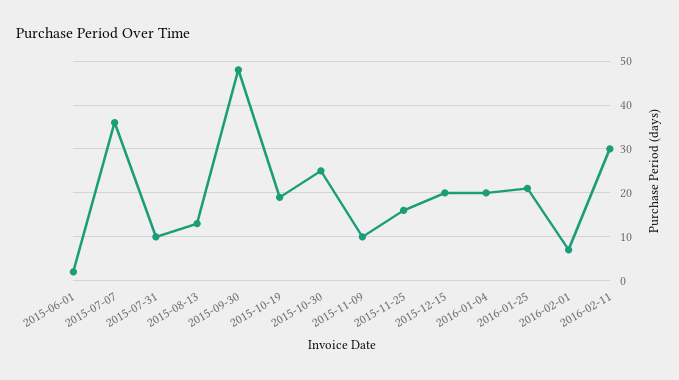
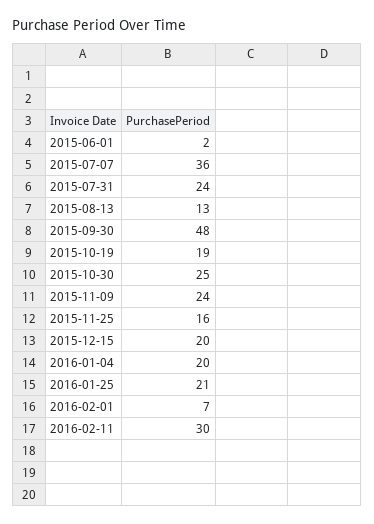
2015-07-31: 10 -> 24
2015-11-09: 10 -> 24

